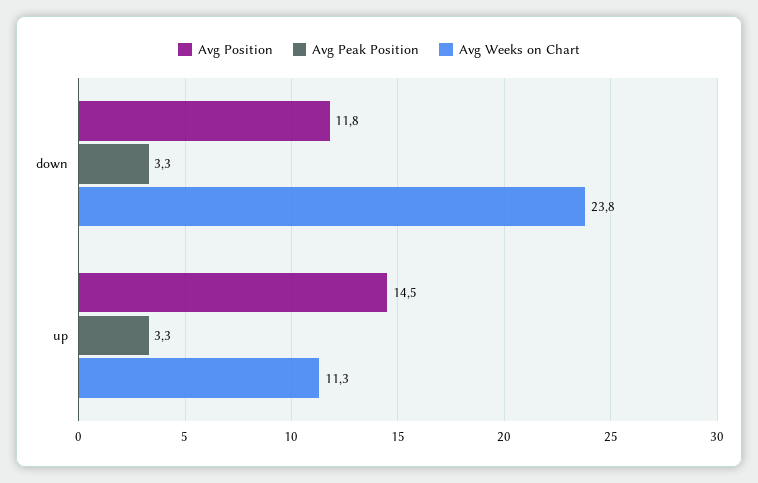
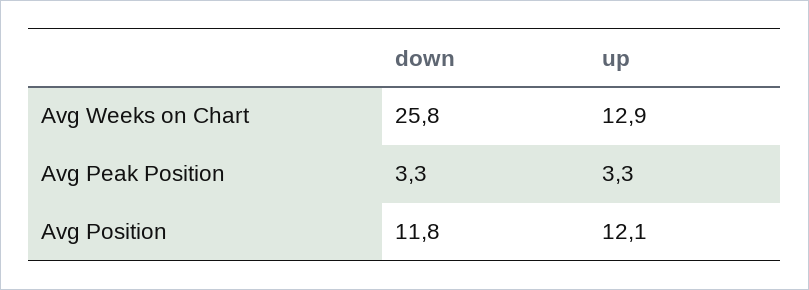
Avg Weeks on Chart, down: 23.8 -> 25.8
Avg Position, up: 14.5 -> 12.1
Avg Weeks on Chart, up: 11.3 -> 12.9

